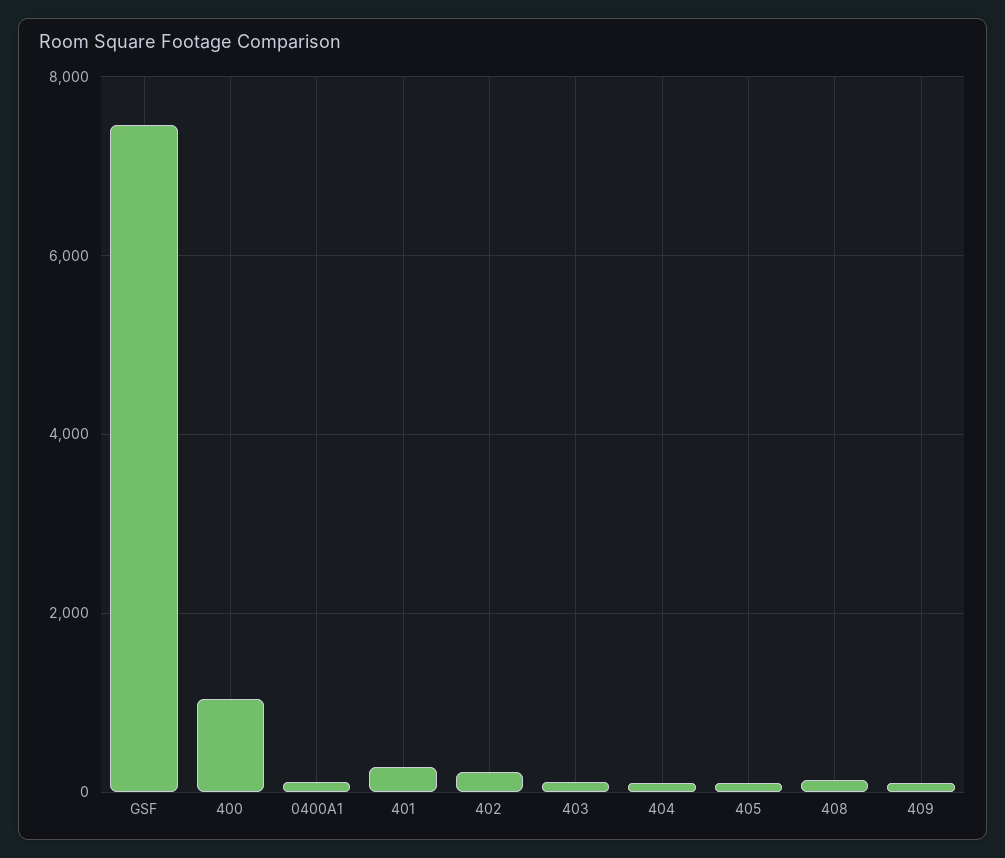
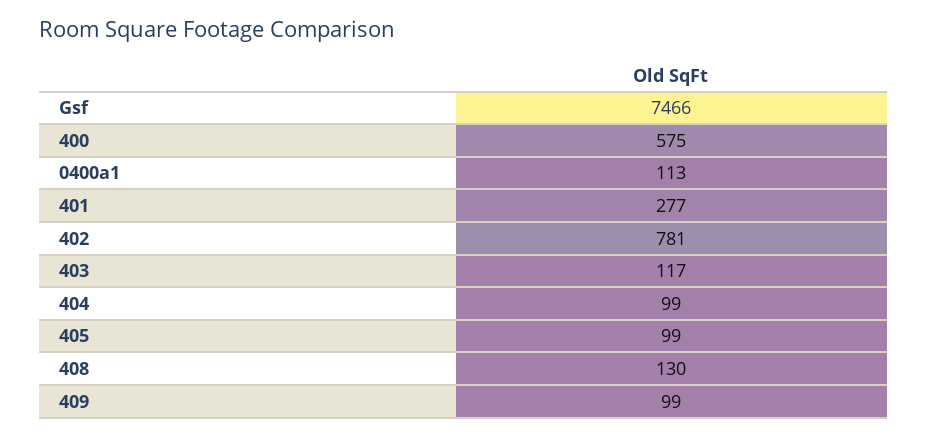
400: 1000 -> 575
402: 200 -> 781

